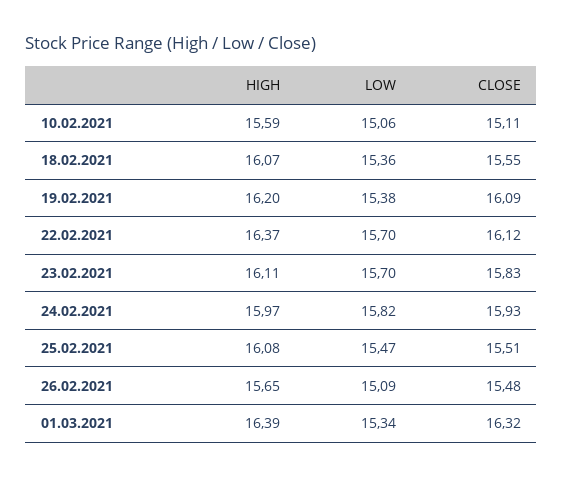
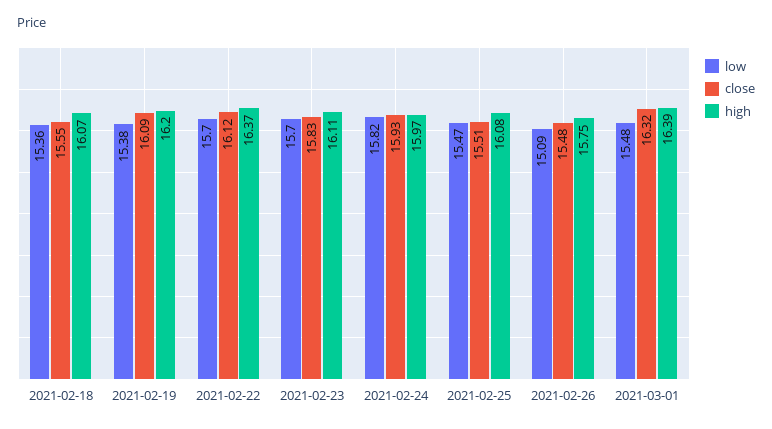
HIGH, 10.02.2021: 15.59 -> none
LOW, 10.02.2021: 15.06 -> none
CLOSE, 10.02.2021: 15.11 -> none
HIGH, 26.02.2021: 15.65 -> 15.75
LOW, 01.03.2021: 15.34 -> 15.48

